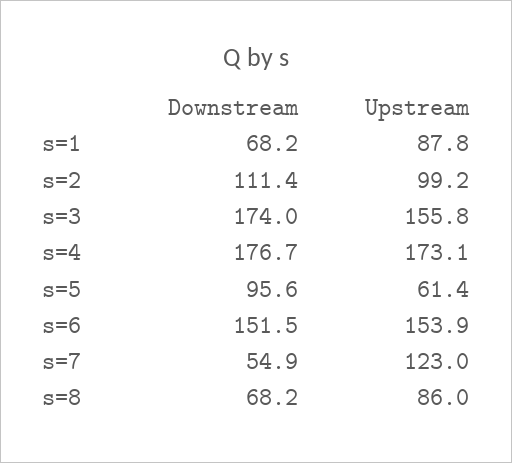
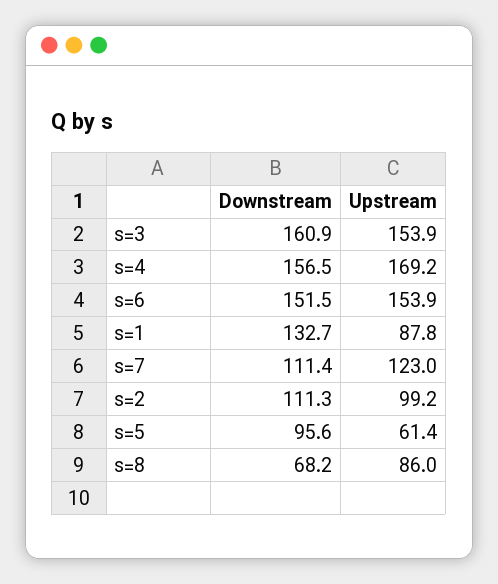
Downstream, s=1: 68.2 -> 132.7
Downstream, s=2: 111.4 -> 111.3
Downstream, s=3: 174 -> 160.9
Upstream, s=3: 155.8 -> 153.9
Downstream, s=4: 176.7 -> 156.5
Upstream, s=4: 173.1 -> 169.2
Downstream, s=7: 54.9 -> 111.4

